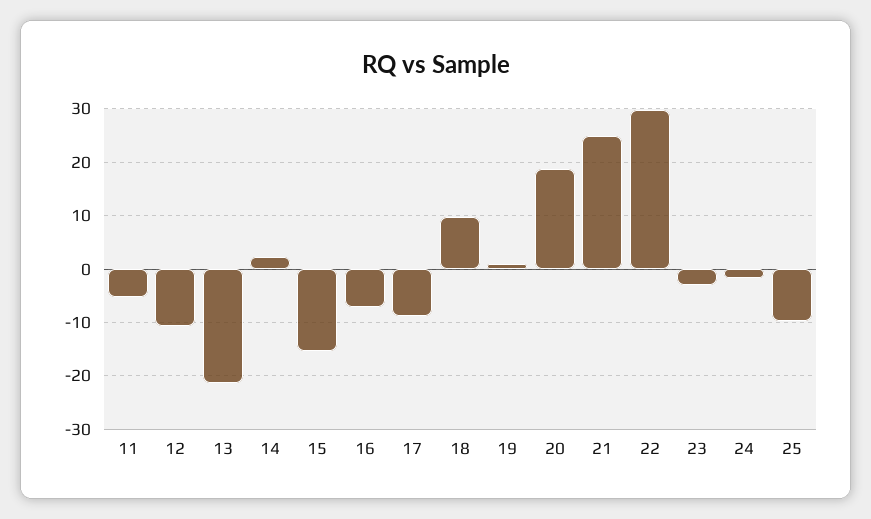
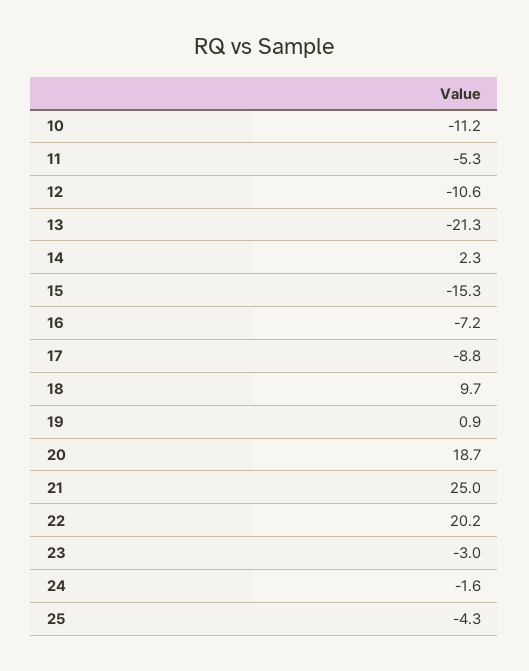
22: 30 -> 20.2
25: -10 -> -4.3
10: none -> -11.2

